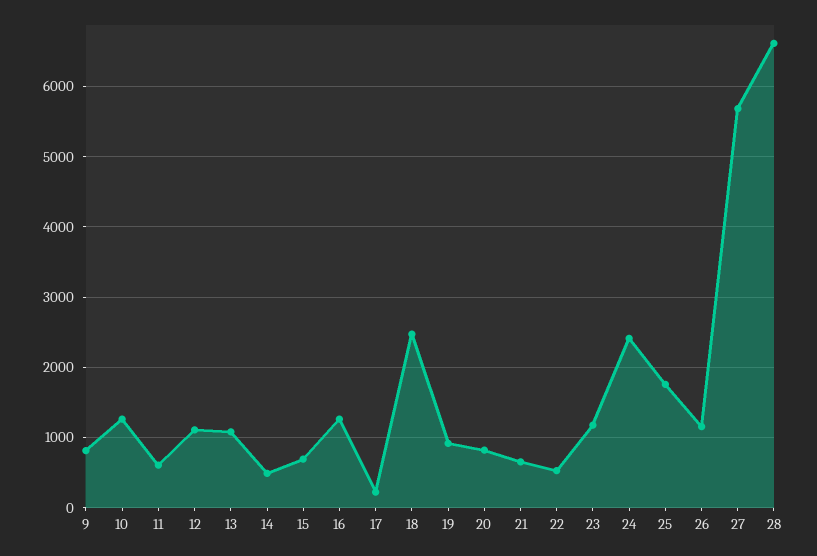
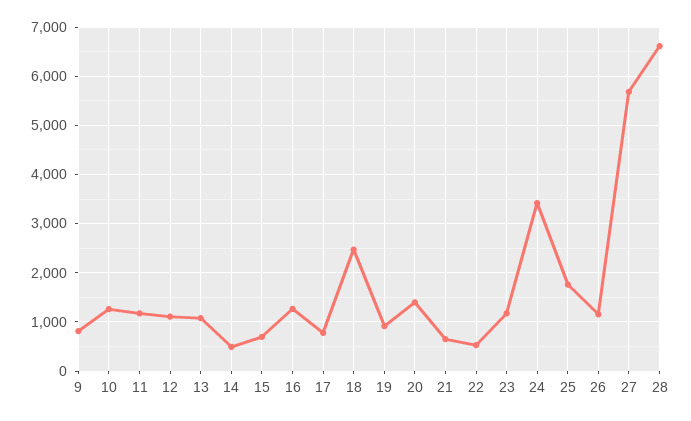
11: 600 -> 1200
17: 200 -> 800
20: 800 -> 1400
24: 2400 -> 3400

